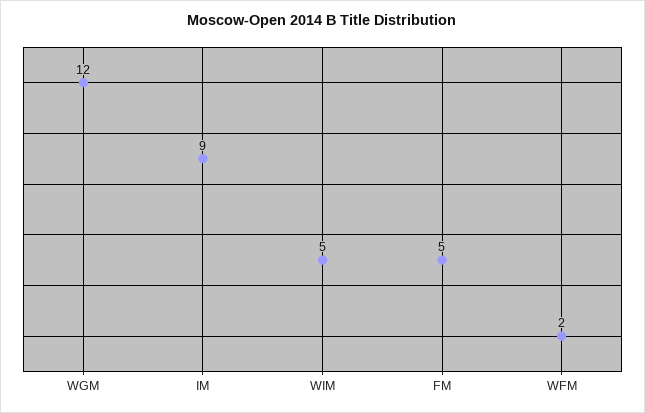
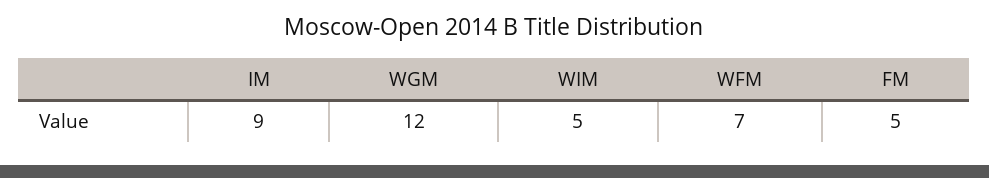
WFM: 2 -> 7

